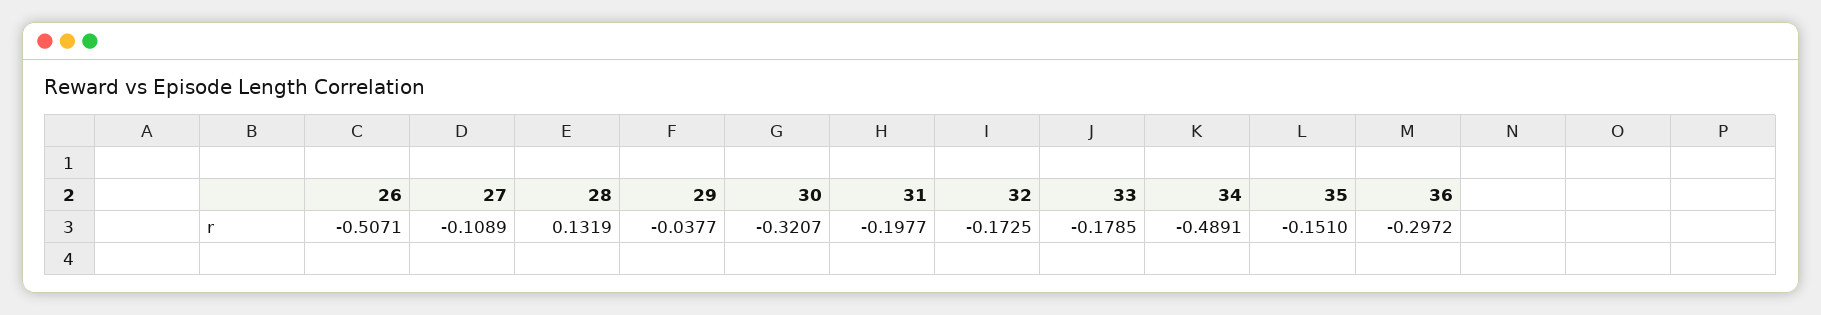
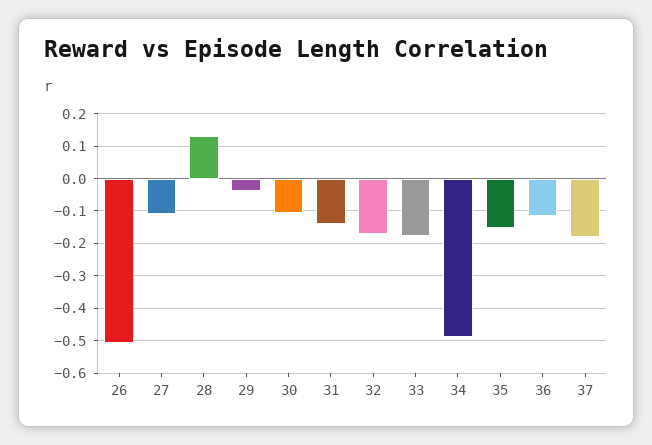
30: -0.3207 -> -0.1
31: -0.1977 -> -0.14
36: -0.2972 -> -0.12
37: none -> -0.18

